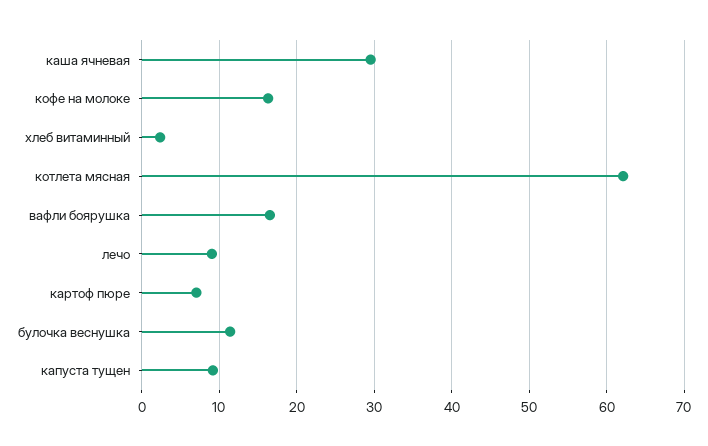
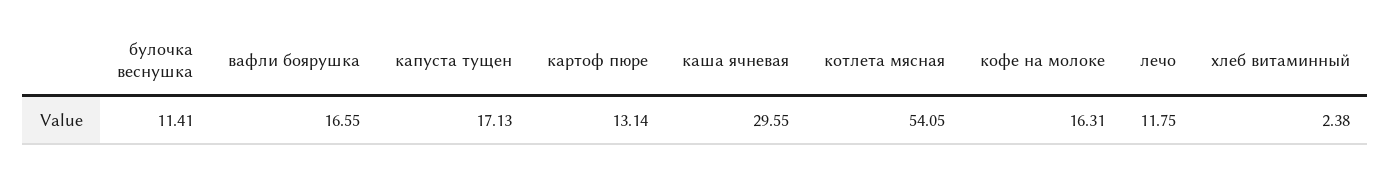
котлета мясная: 62 -> 54.05
лечо: 9 -> 11.75
картоф пюре: 7 -> 13.14
капуста тущен: 9 -> 17.13

